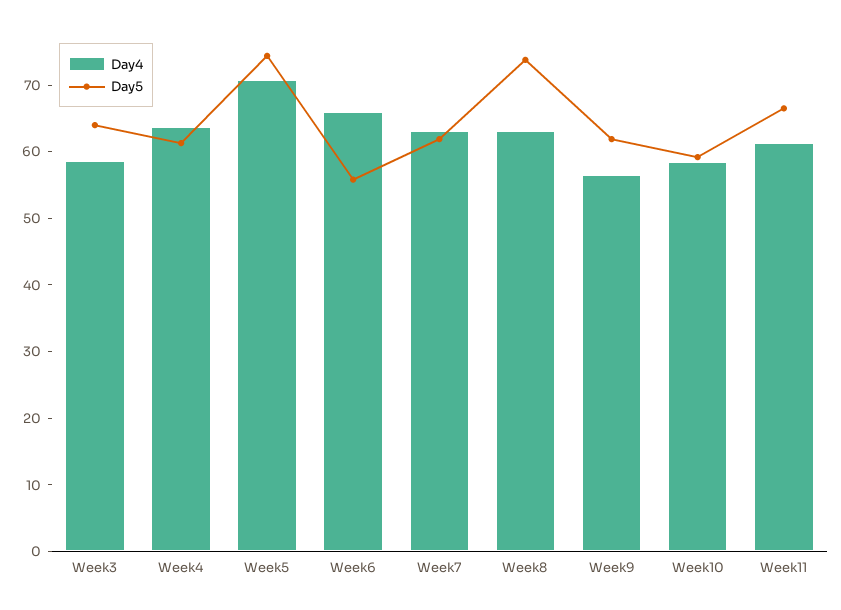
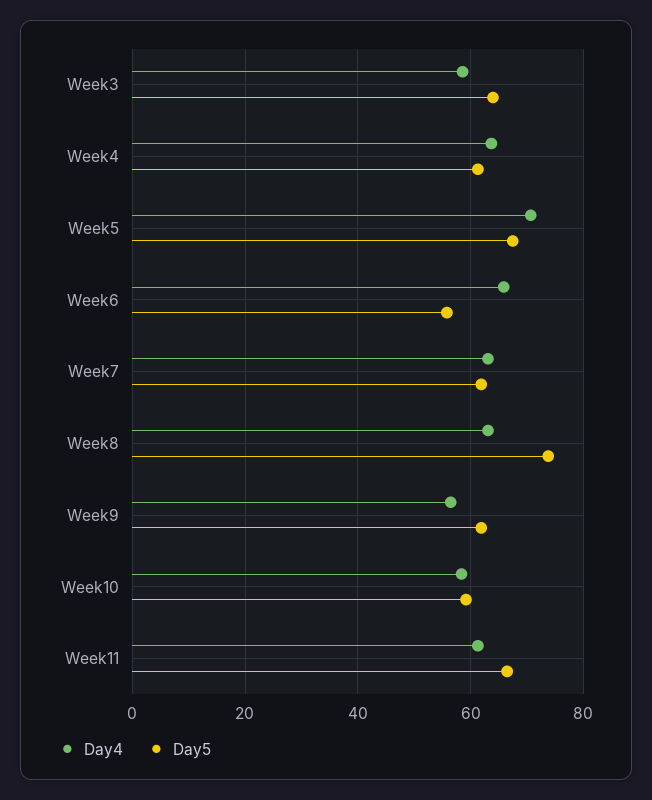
Day5, Week5: 74 -> 68

